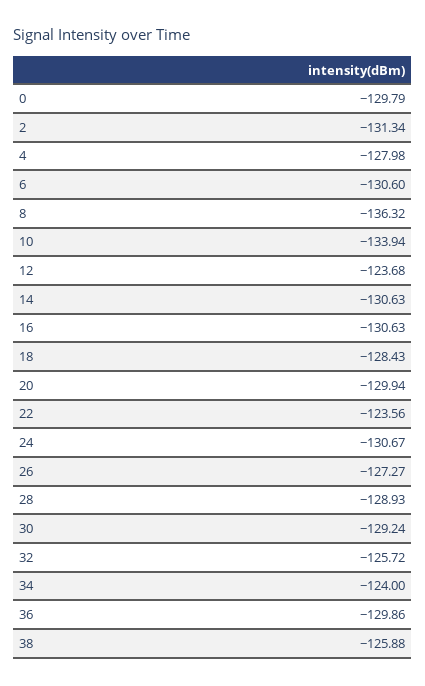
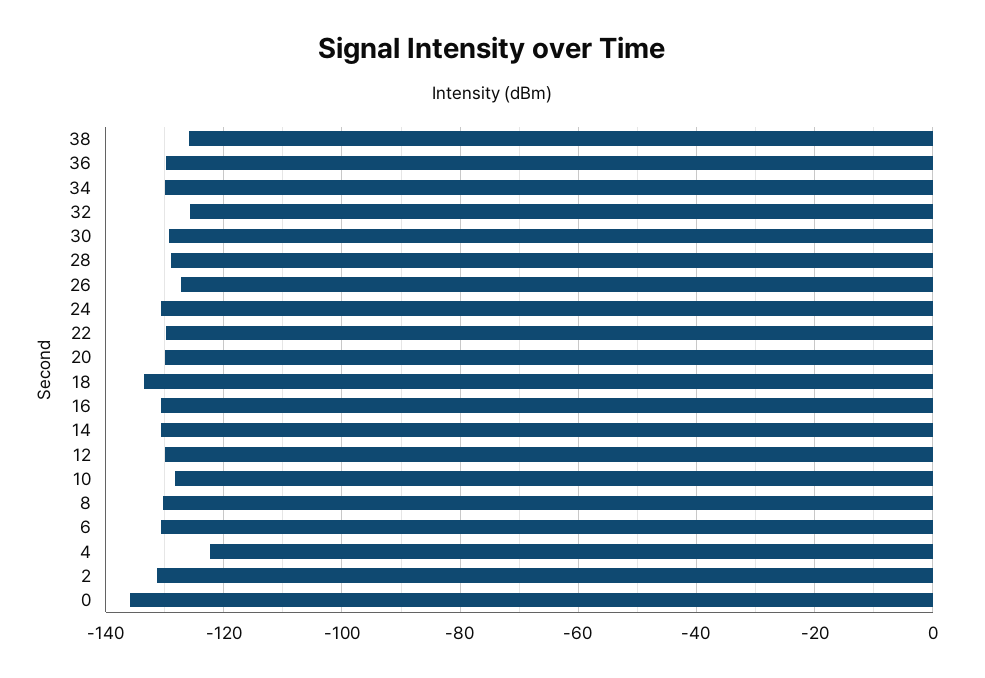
0: -129.79 -> -136
4: -127.98 -> -122
8: -136.32 -> -130
10: -133.94 -> -128
12: -123.68 -> -130
18: -128.43 -> -134
22: -123.56 -> -130
34: -124 -> -130

